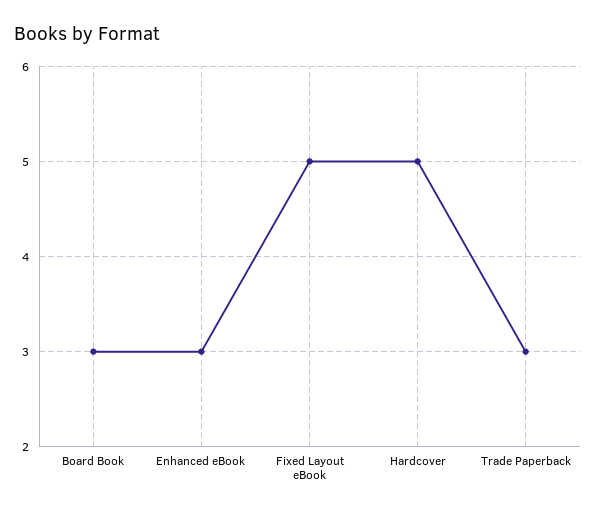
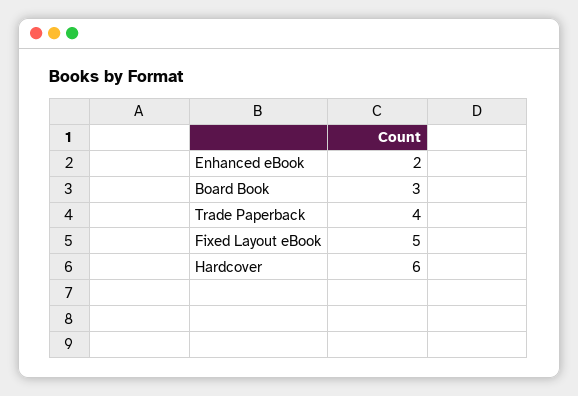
Enhanced eBook: 3 -> 2
Hardcover: 5 -> 6
Trade Paperback: 3 -> 4

